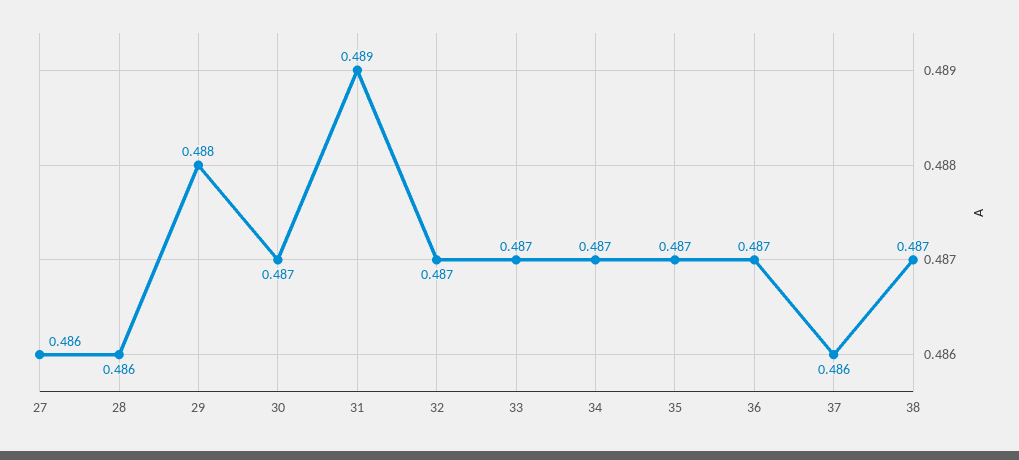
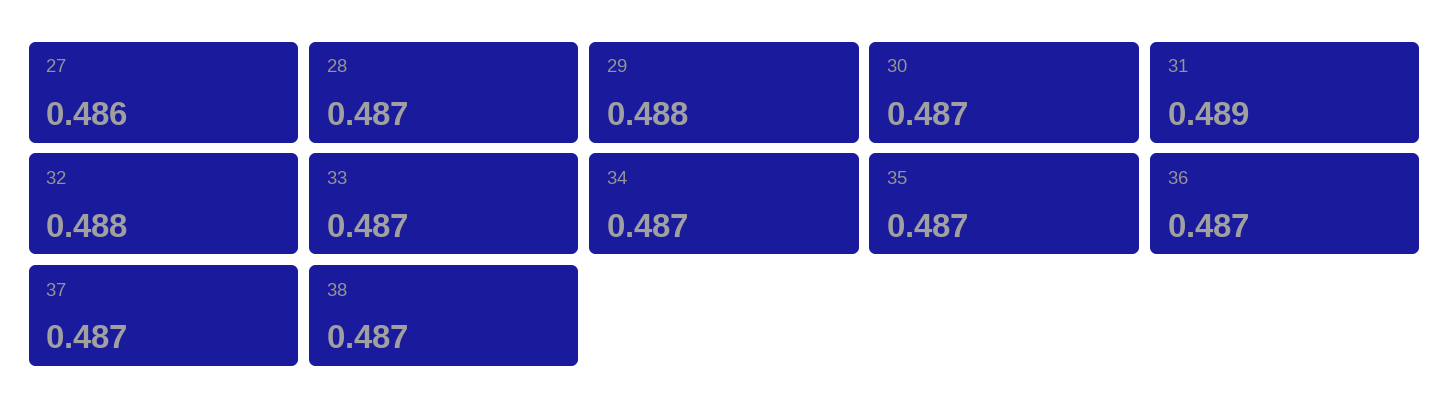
28: 0.486 -> 0.487
32: 0.487 -> 0.488
37: 0.486 -> 0.487

